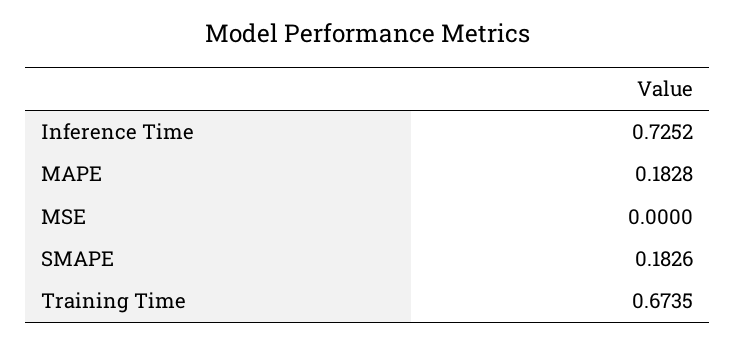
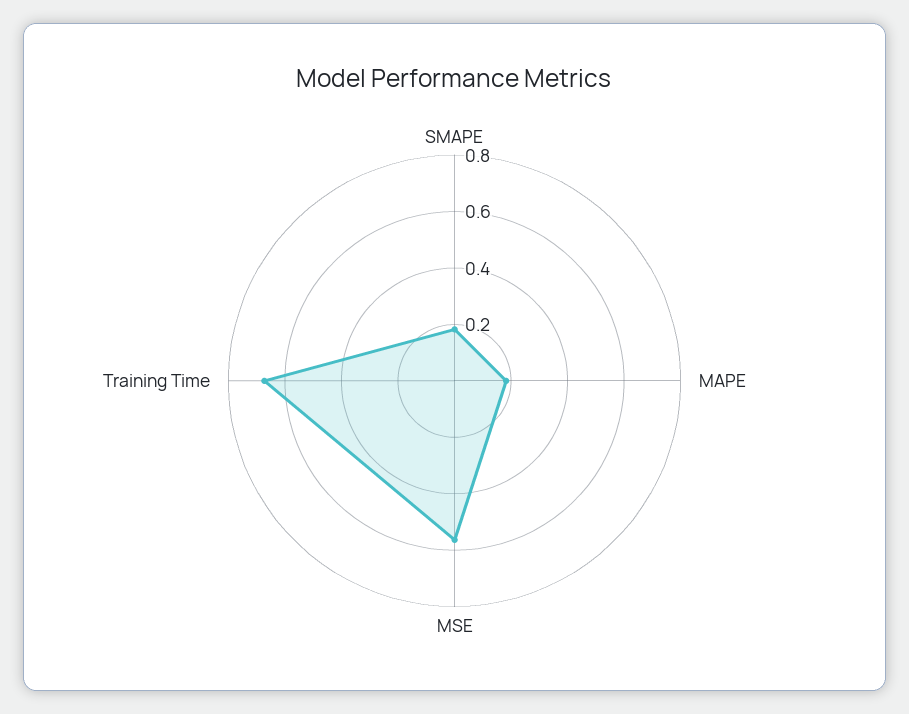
Inference Time: 0.7252 -> none
MSE: 0 -> 0.55

